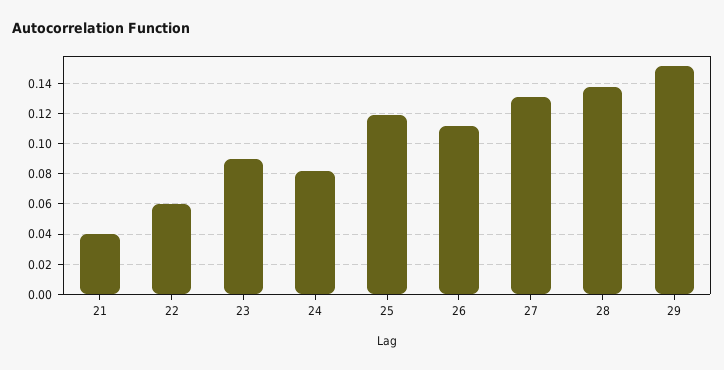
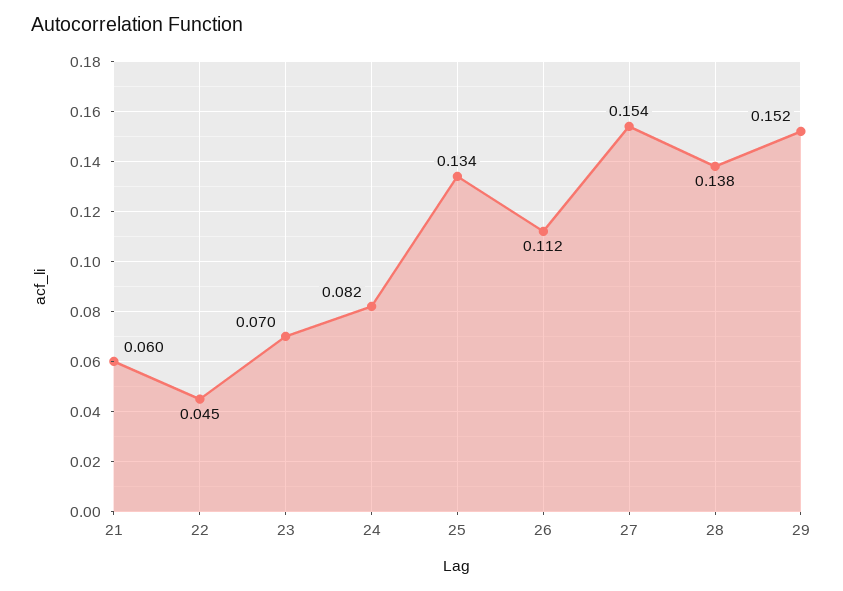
21: 0.04 -> 0.06
22: 0.06 -> 0.045
23: 0.09 -> 0.07
25: 0.12 -> 0.134
27: 0.13 -> 0.154

